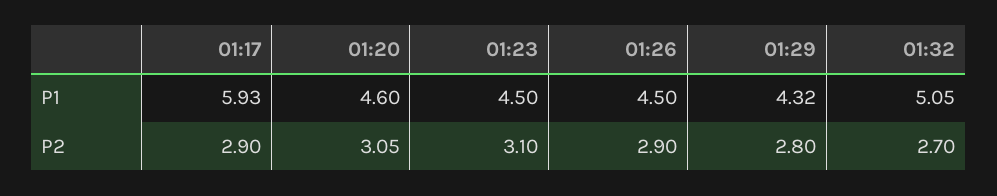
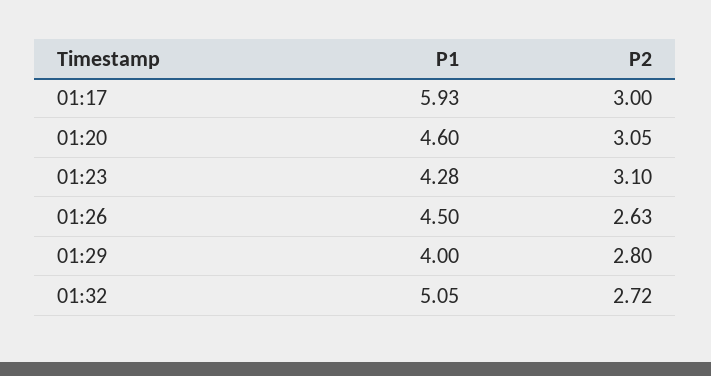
01:23, P1: 4.5 -> 4.28
01:29, P1: 4.32 -> 4
01:17, P2: 2.9 -> 3
01:26, P2: 2.9 -> 2.63
01:32, P2: 2.7 -> 2.72

